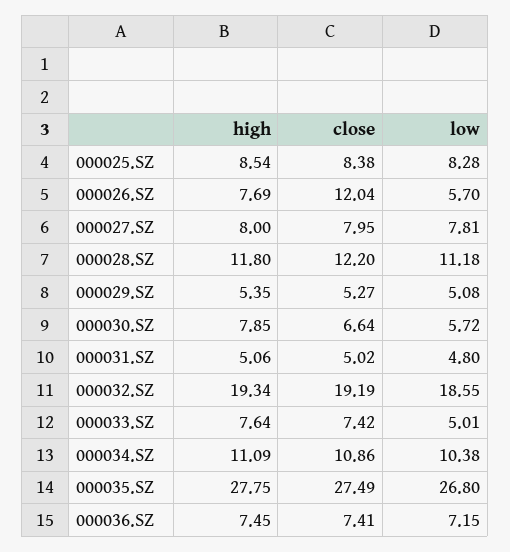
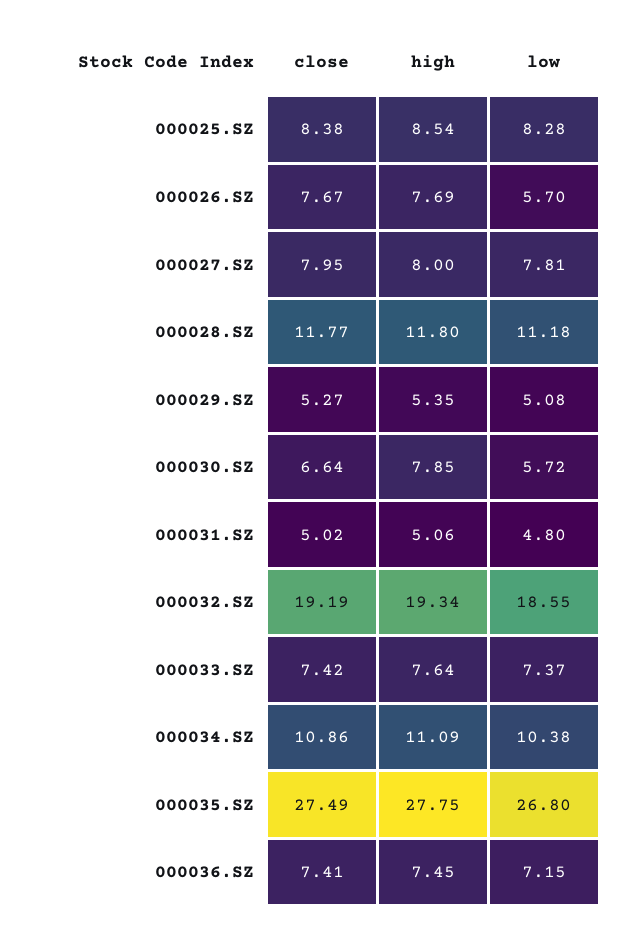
close, 000026.SZ: 12.04 -> 7.67
close, 000028.SZ: 12.2 -> 11.77
low, 000033.SZ: 5.01 -> 7.37

